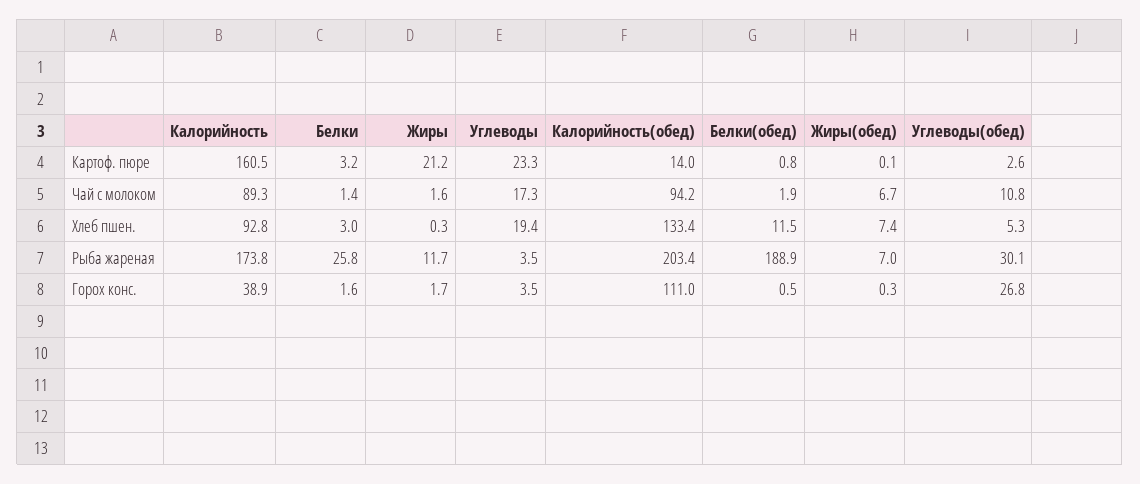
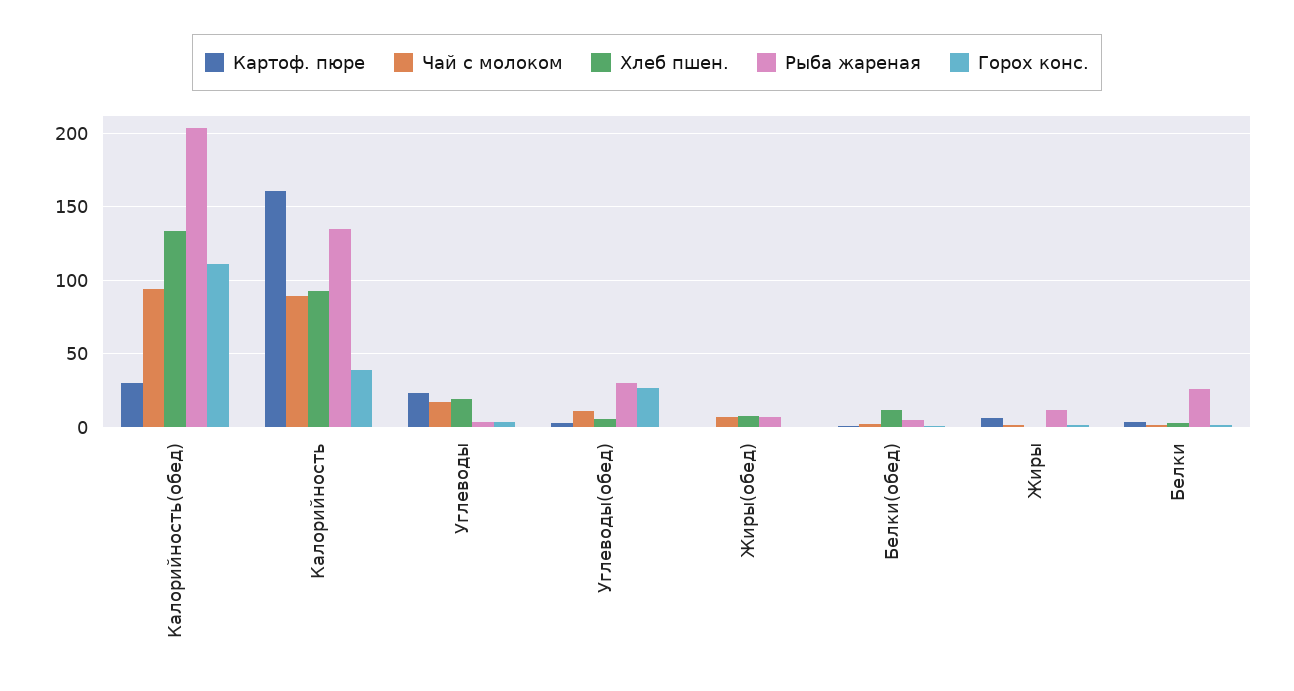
Картоф. пюре, Жиры: 21.2 -> 5
Картоф. пюре, Калорийность(обед): 14 -> 30
Рыба жареная, Калорийность: 173.8 -> 135
Рыба жареная, Белки(обед): 188.9 -> 5

